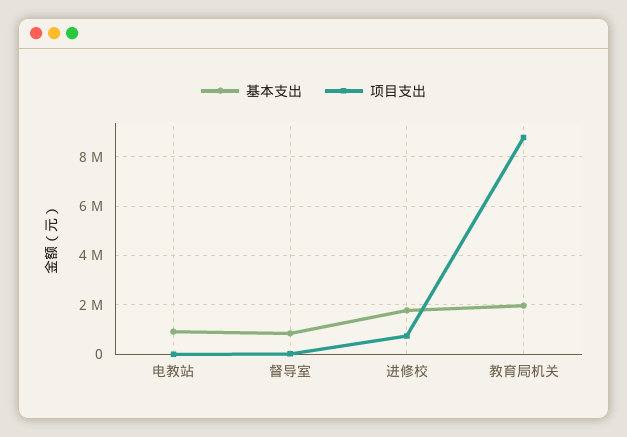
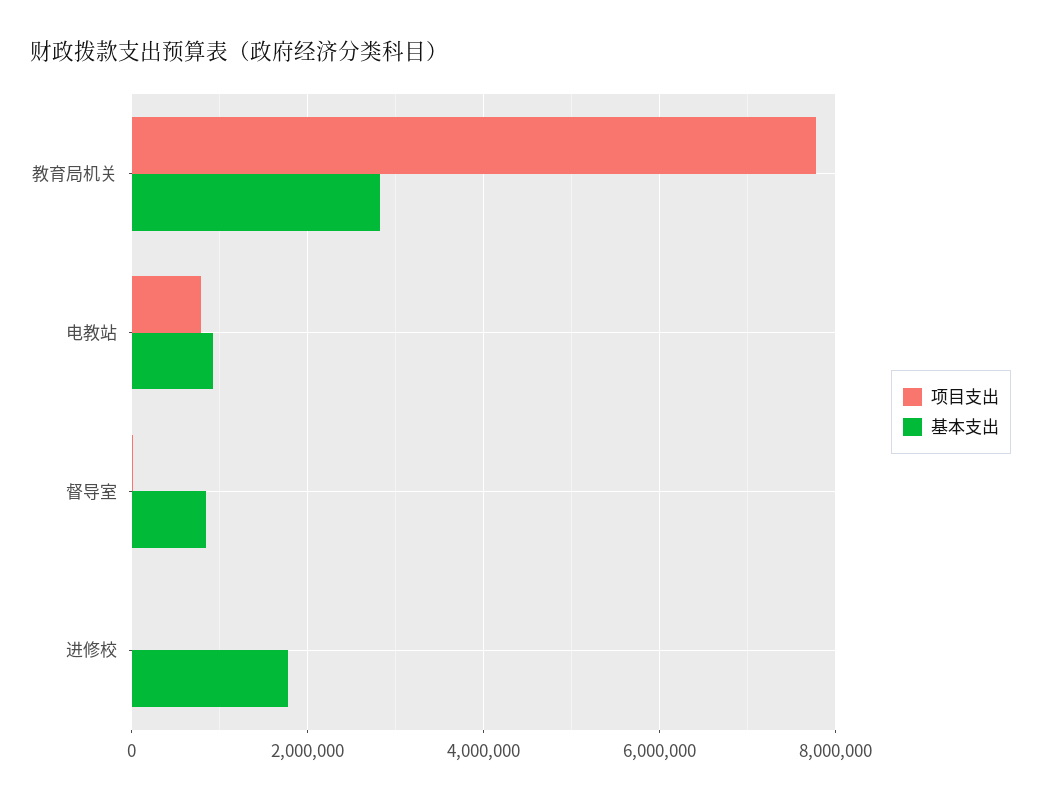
项目支出, 电教站: 0 -> 800000
项目支出, 进修校: 750000 -> 0
基本支出, 教育局机关: 2000000 -> 2800000
项目支出, 教育局机关: 8750000 -> 7800000

